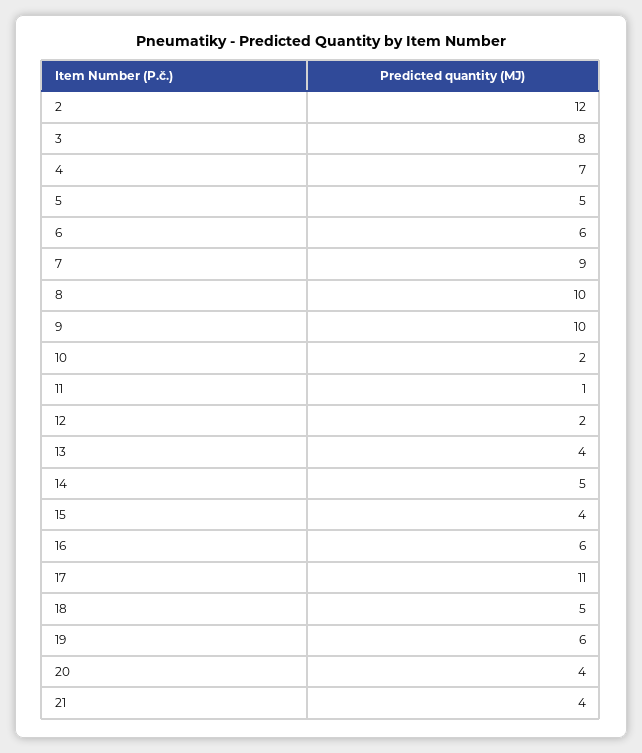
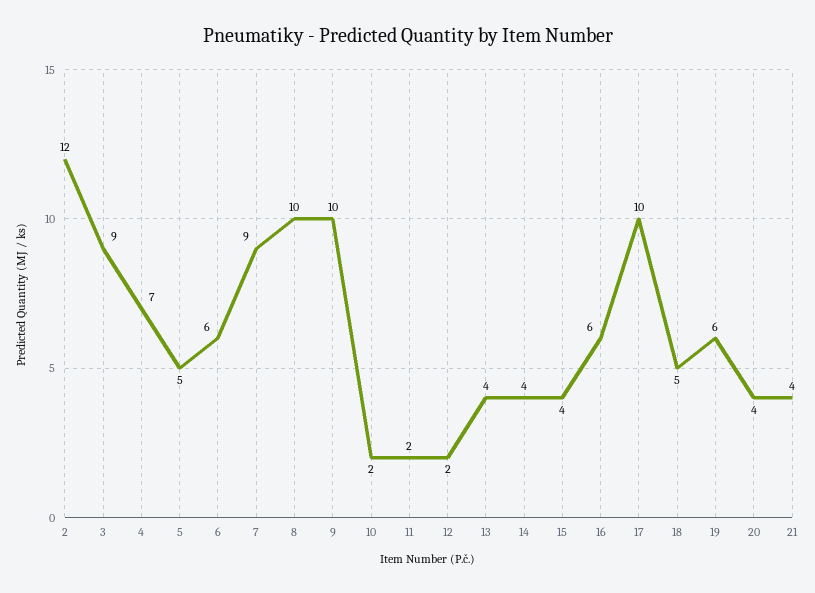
3: 8 -> 9
11: 1 -> 2
14: 5 -> 4
17: 11 -> 10

